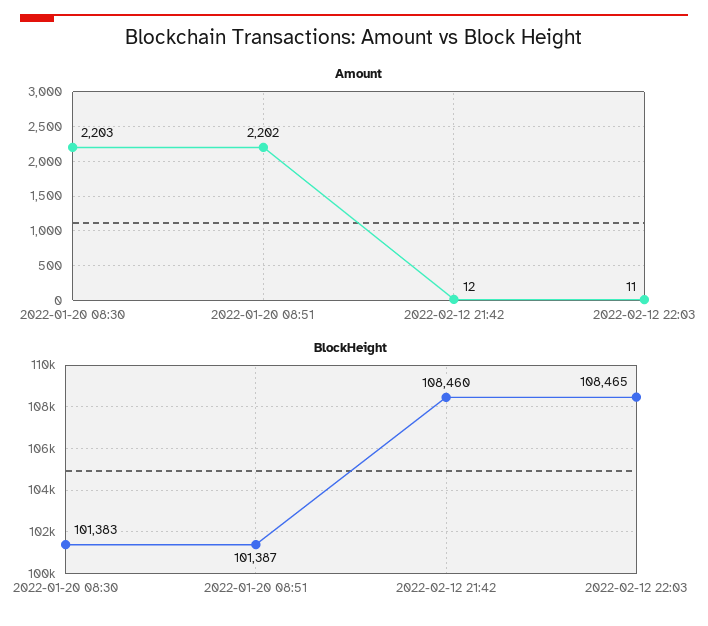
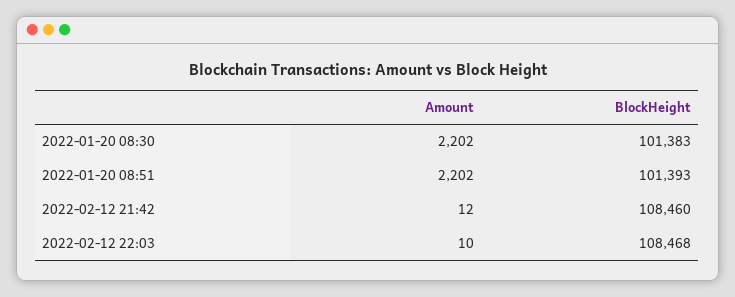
Amount, 2022-01-20 08:30: 2203 -> 2202
Amount, 2022-02-12 22:03: 11 -> 10
BlockHeight, 2022-01-20 08:51: 101387 -> 101393
BlockHeight, 2022-02-12 22:03: 108465 -> 108468

